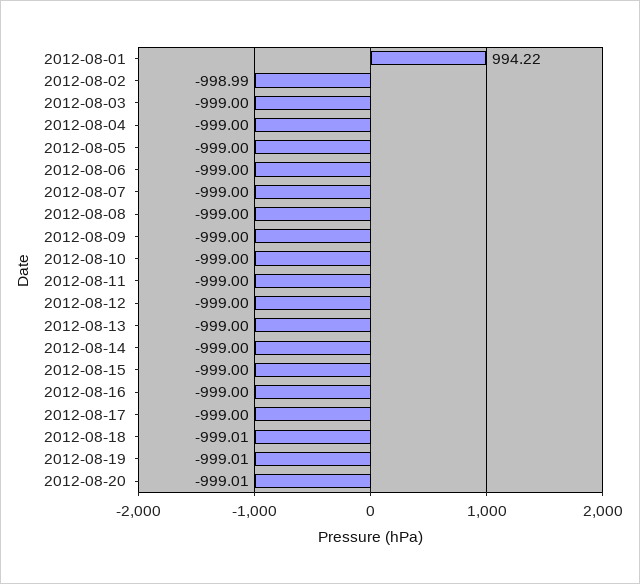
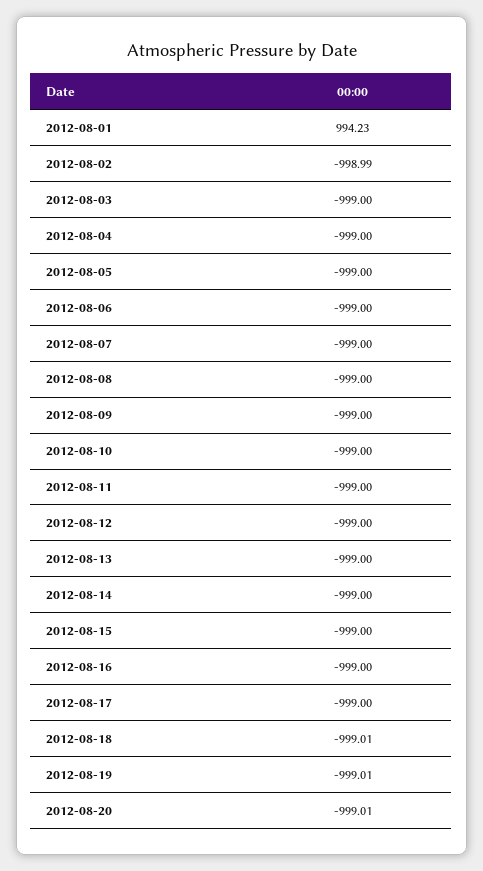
2012-08-01: 994.22 -> 994.23

